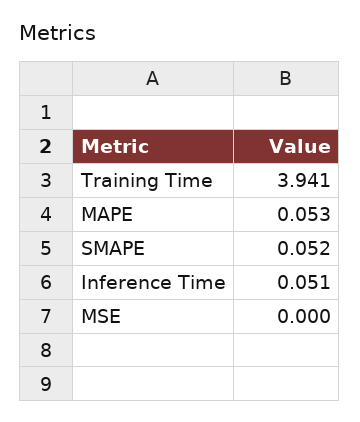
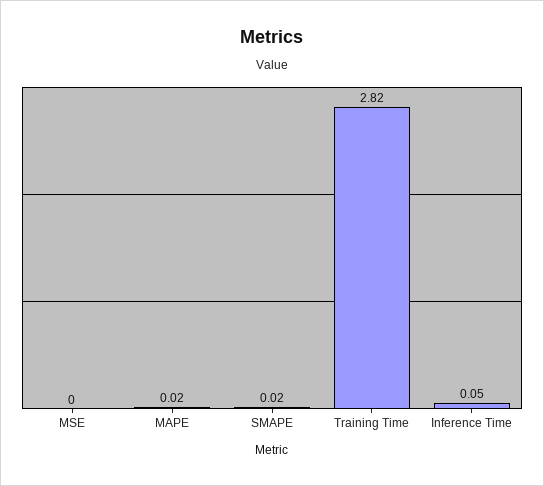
Training Time: 3.941 -> 2.82
MAPE: 0.053 -> 0.02
SMAPE: 0.052 -> 0.02

